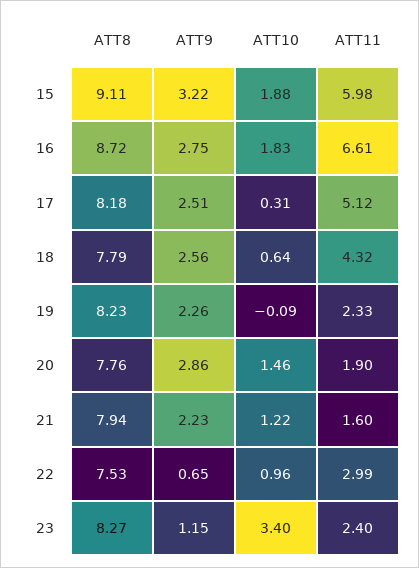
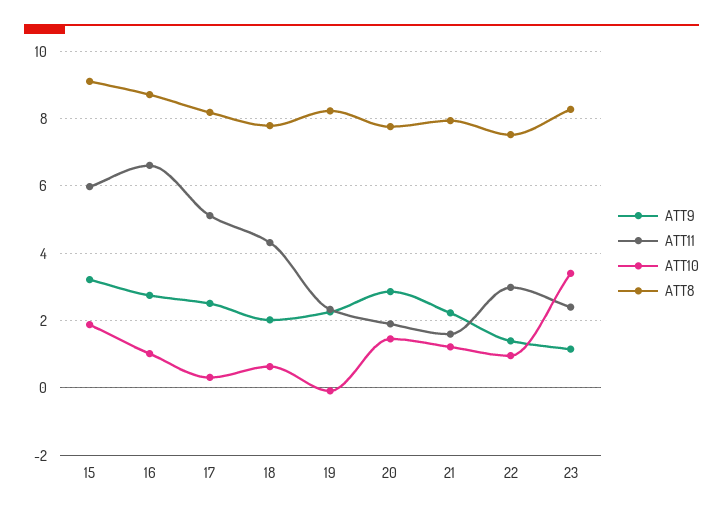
ATT10, 16: 1.83 -> 1
ATT9, 18: 2.56 -> 2
ATT9, 22: 0.65 -> 1.4

